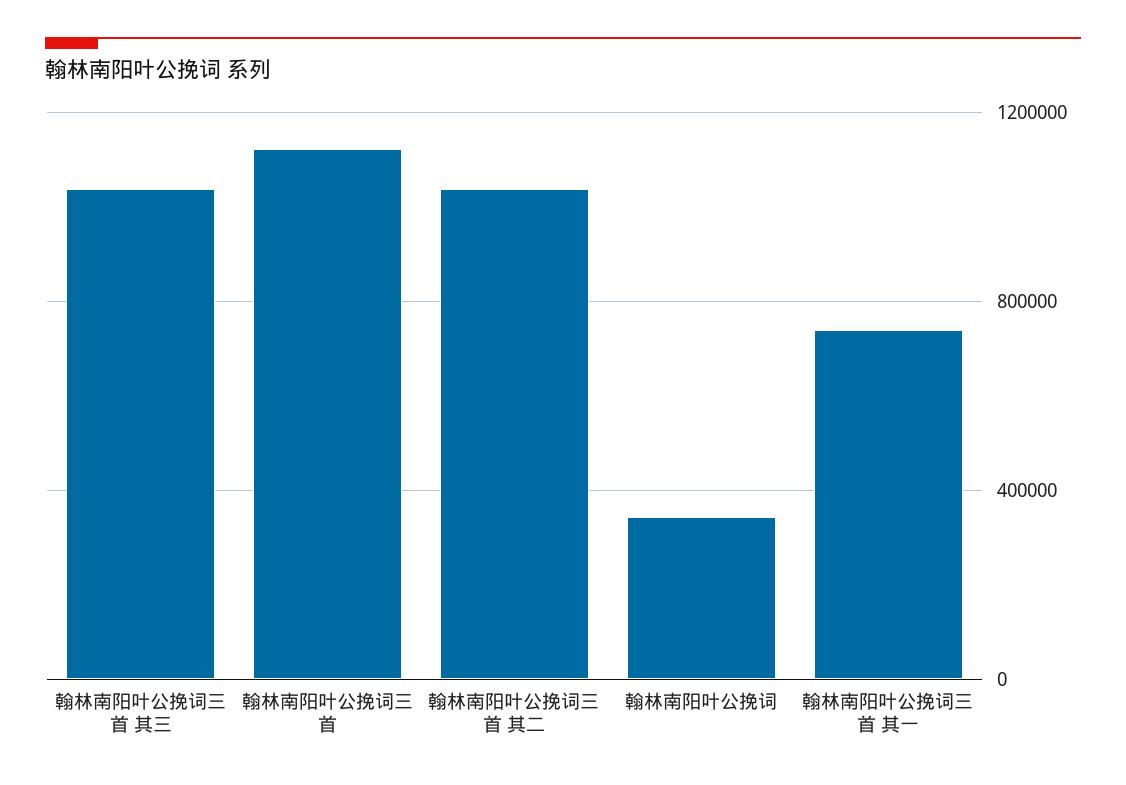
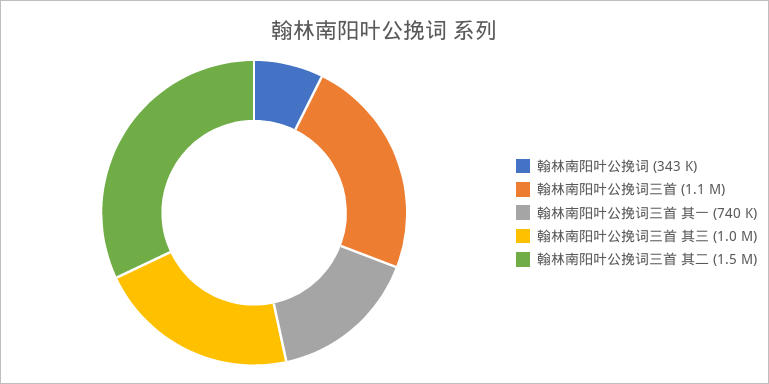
翰林南阳叶公挽词三首 其二: 1050000 -> 1500000

